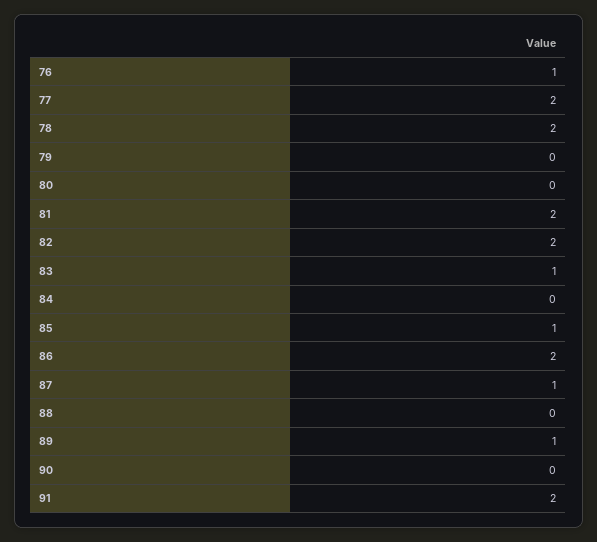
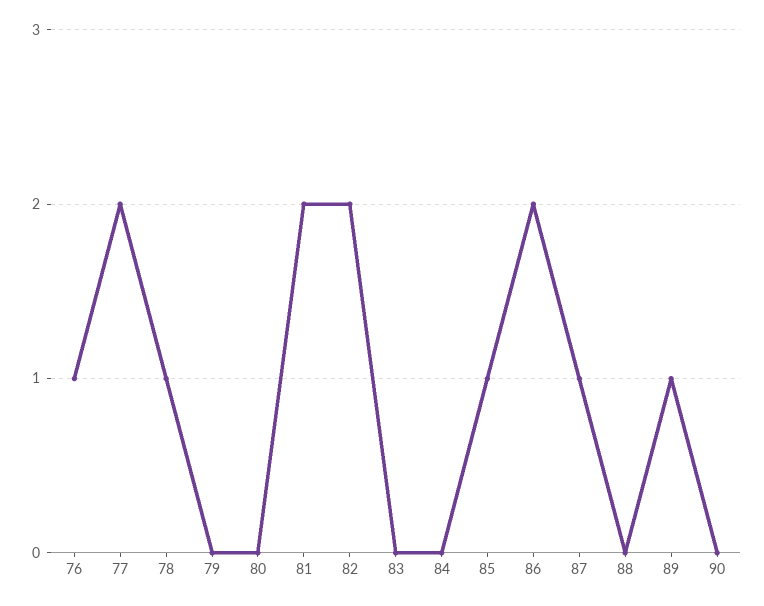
78: 2 -> 1
83: 1 -> 0
91: 2 -> none

